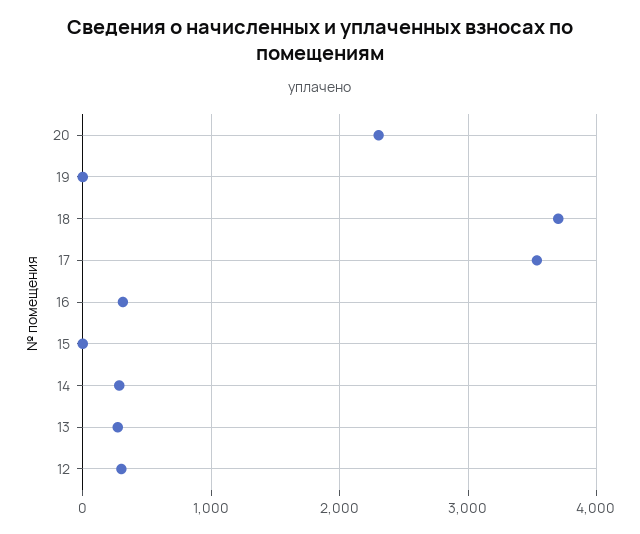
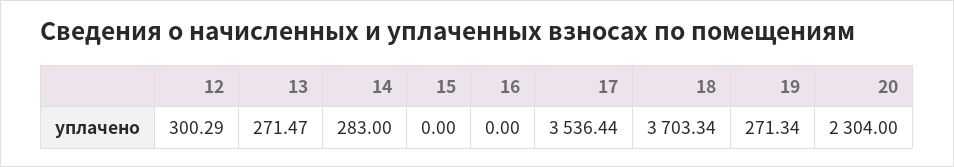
19: 0 -> 271.34
16: 300 -> 0

